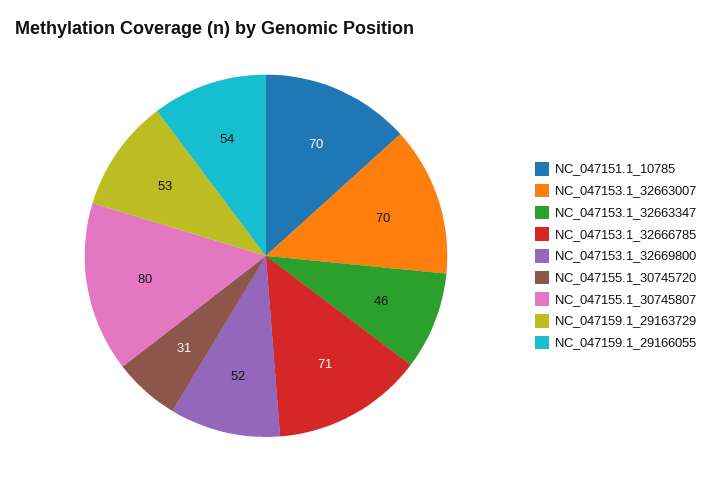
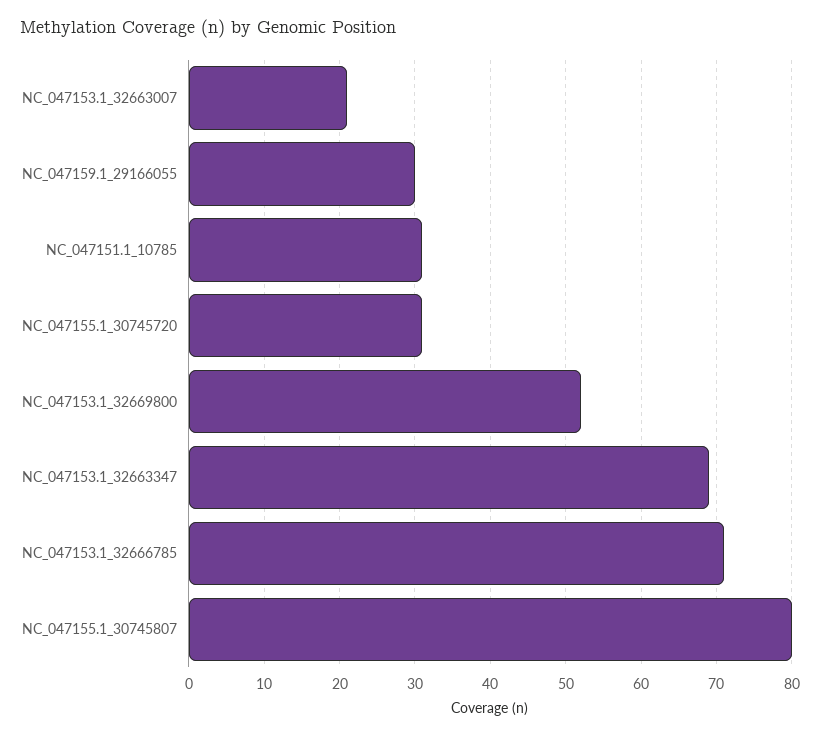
NC_047151.1_10785: 70 -> 31
NC_047153.1_32663007: 70 -> 21
NC_047153.1_32663347: 46 -> 69
NC_047159.1_29163729: 53 -> none
NC_047159.1_29166055: 54 -> 30

